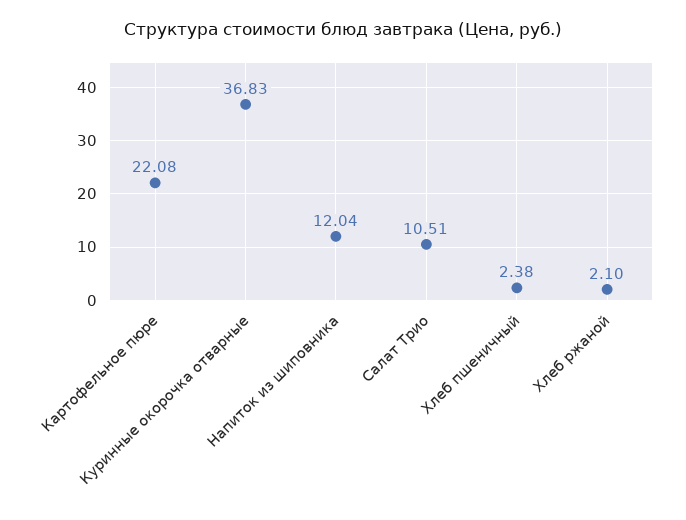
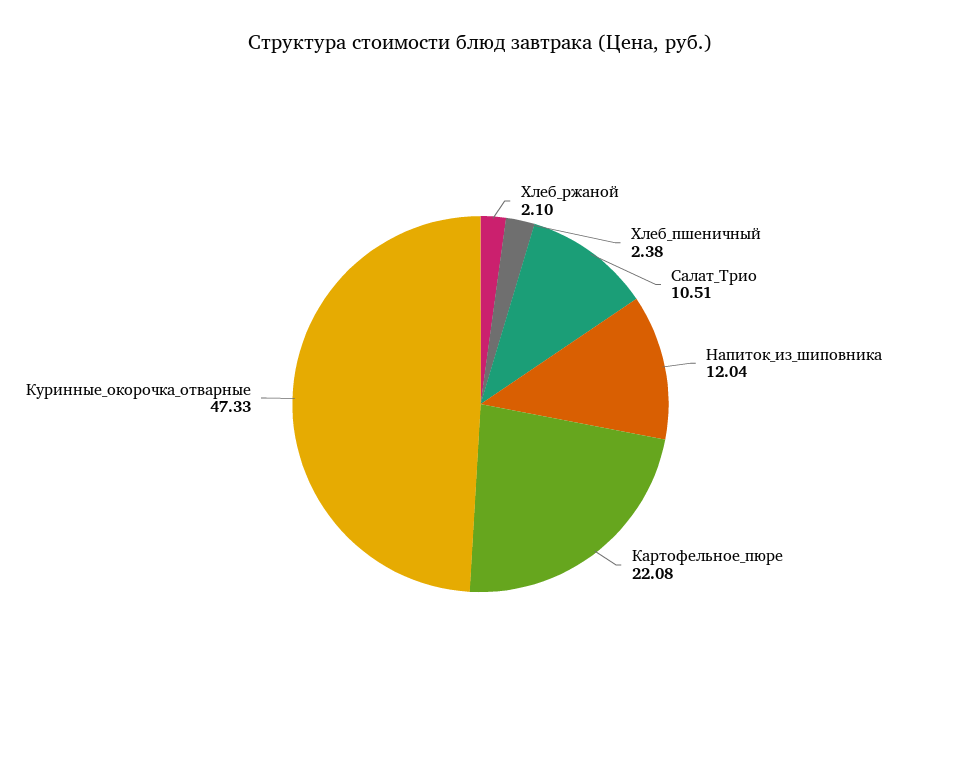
Куринные окорочка отварные: 36.83 -> 47.33

